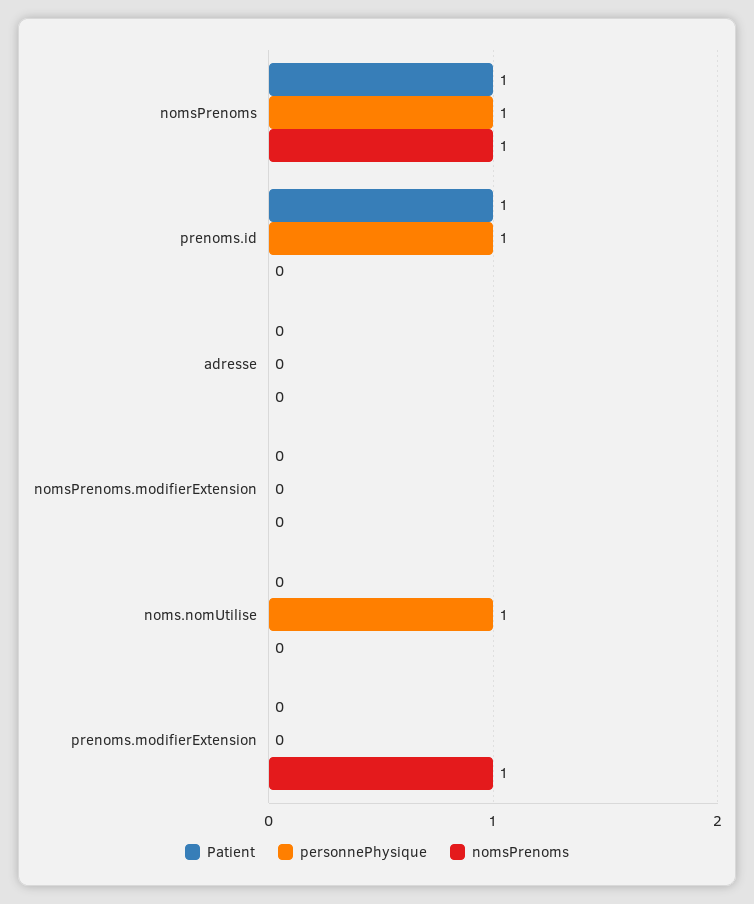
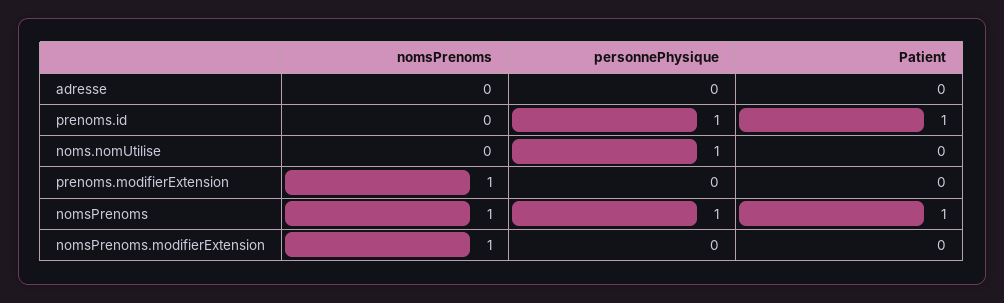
nomsPrenoms, nomsPrenoms.modifierExtension: 0 -> 1

